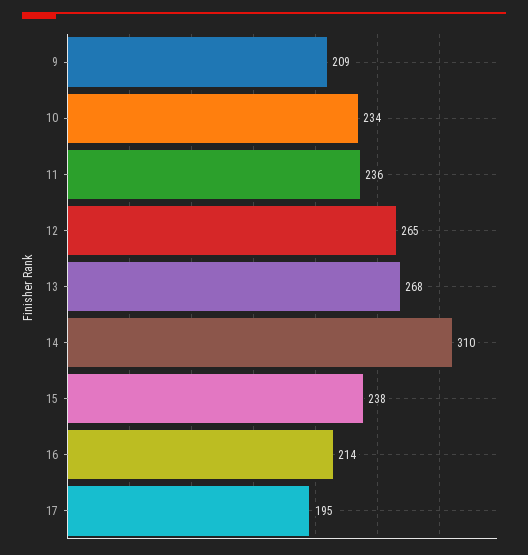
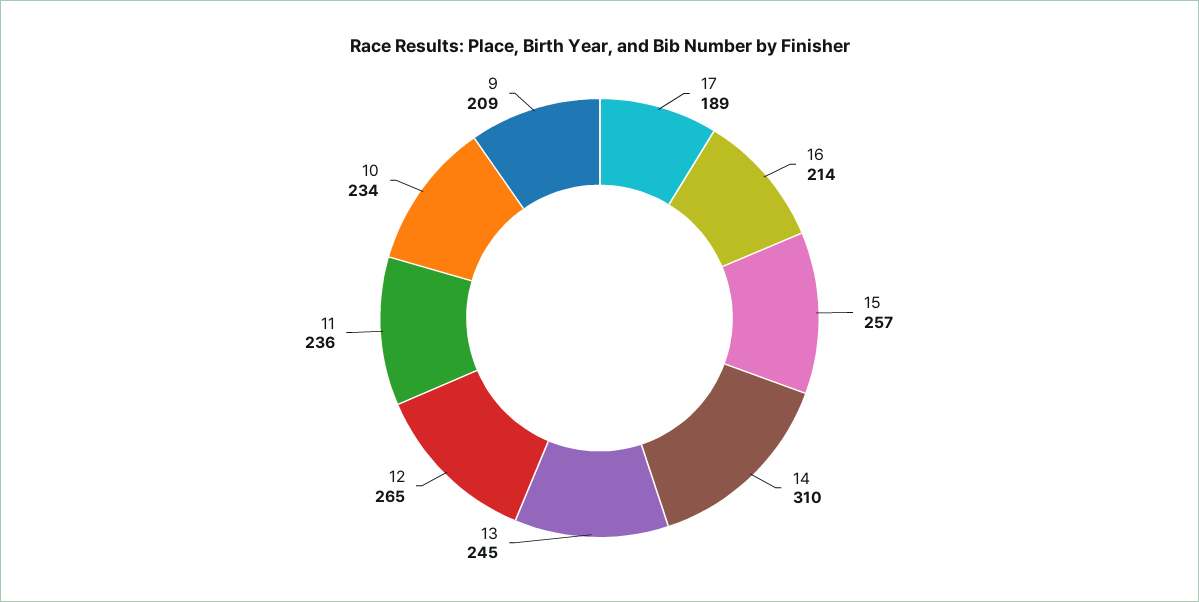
13: 268 -> 245
15: 238 -> 257
17: 195 -> 189

